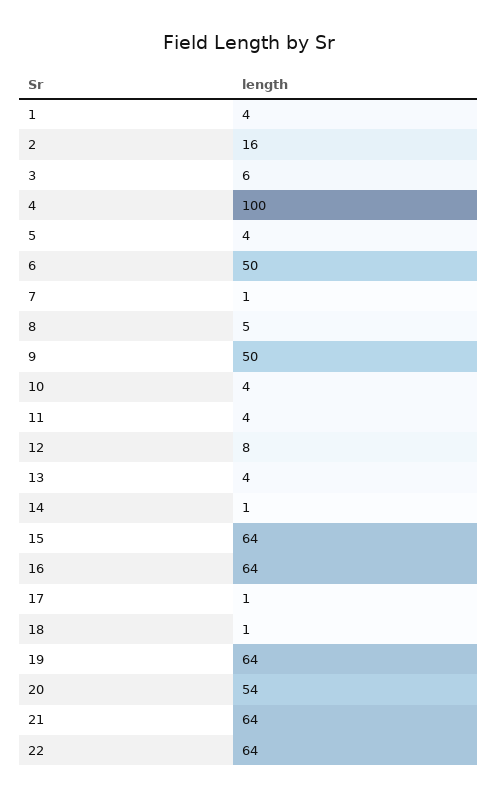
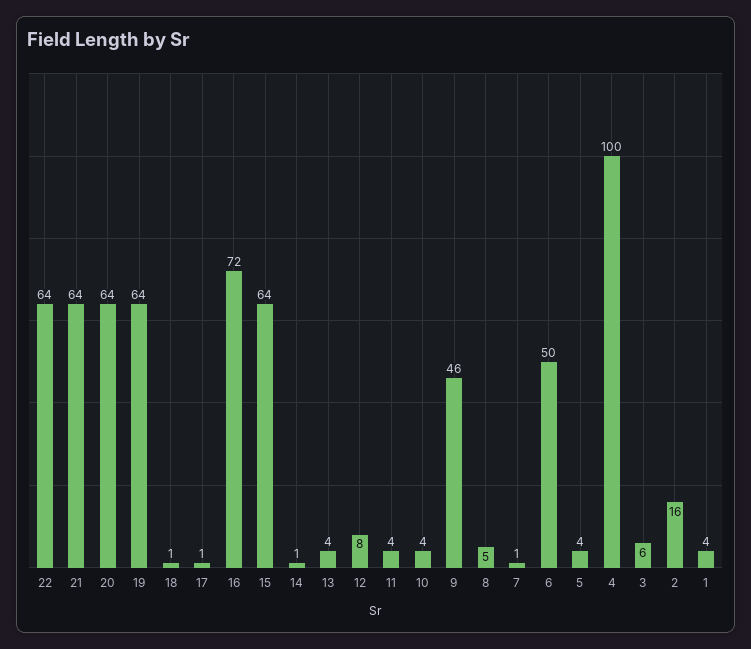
9: 50 -> 46
16: 64 -> 72
20: 54 -> 64

